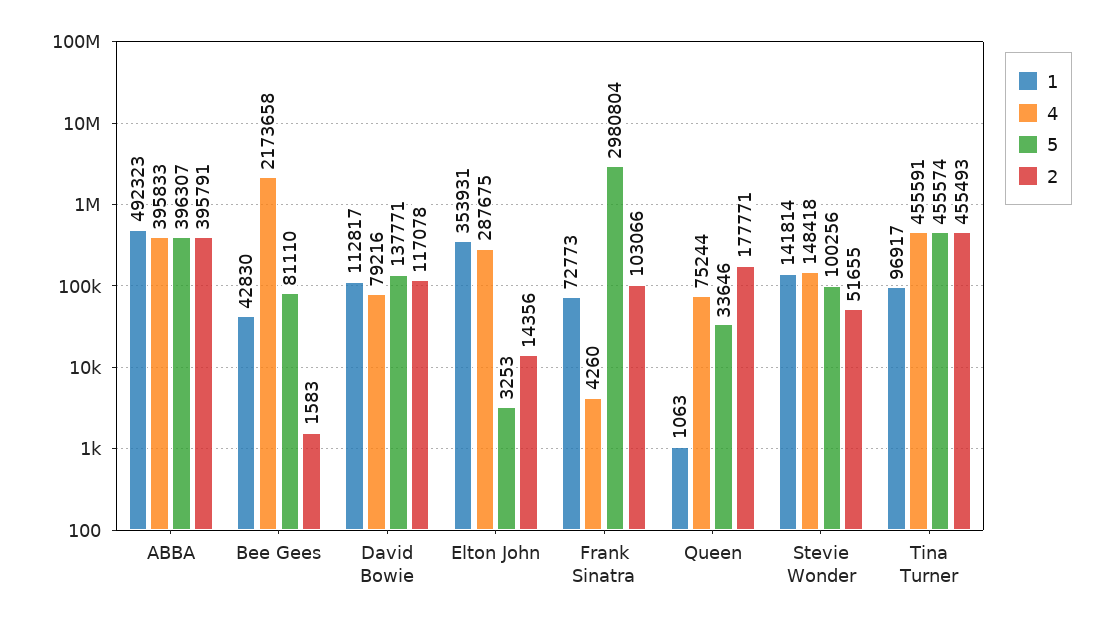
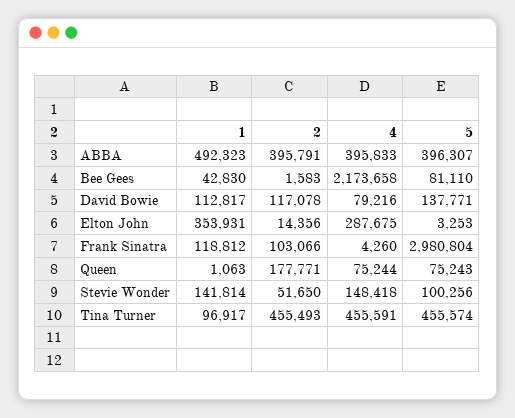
1, Frank Sinatra: 72773 -> 118812
5, Queen: 33646 -> 75243
2, Stevie Wonder: 51655 -> 51650

